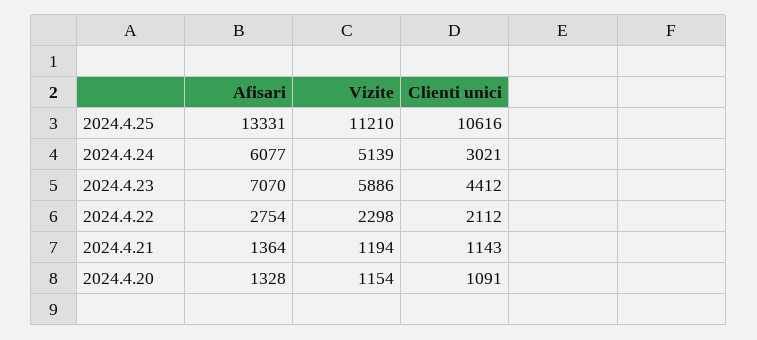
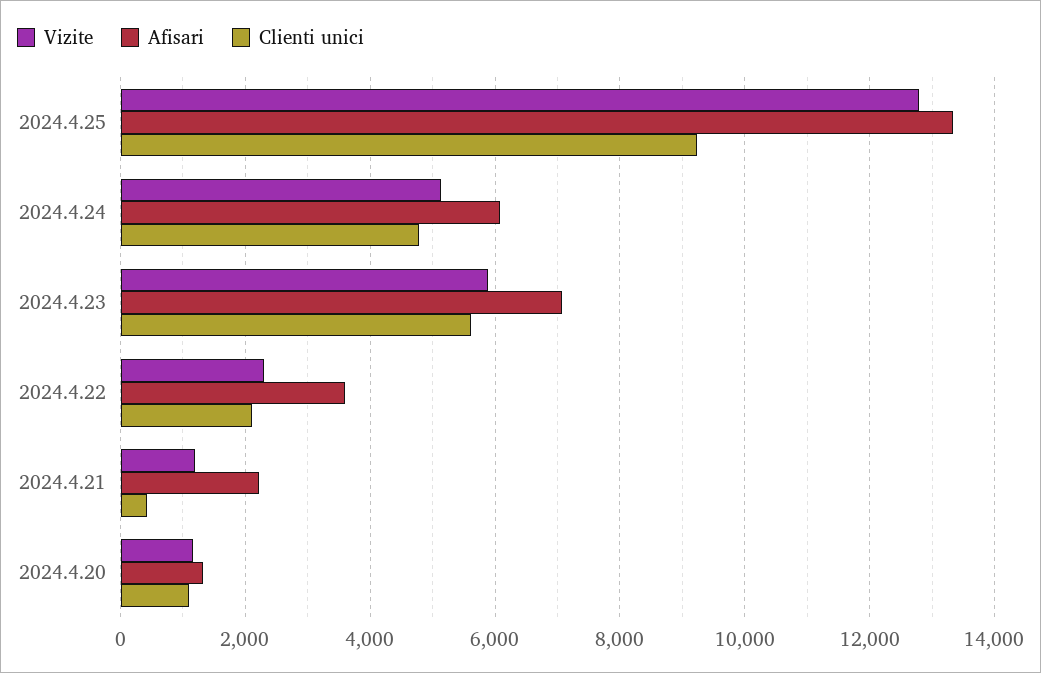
Vizite, 2024.4.25: 11210 -> 12800
Clienti unici, 2024.4.25: 10616 -> 9200
Clienti unici, 2024.4.24: 3021 -> 4800
Clienti unici, 2024.4.23: 4412 -> 5600
Afisari, 2024.4.22: 2754 -> 3600
Afisari, 2024.4.21: 1364 -> 2200
Clienti unici, 2024.4.21: 1143 -> 400

